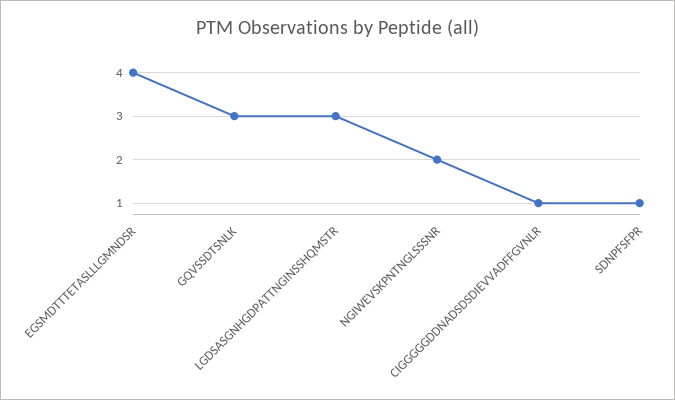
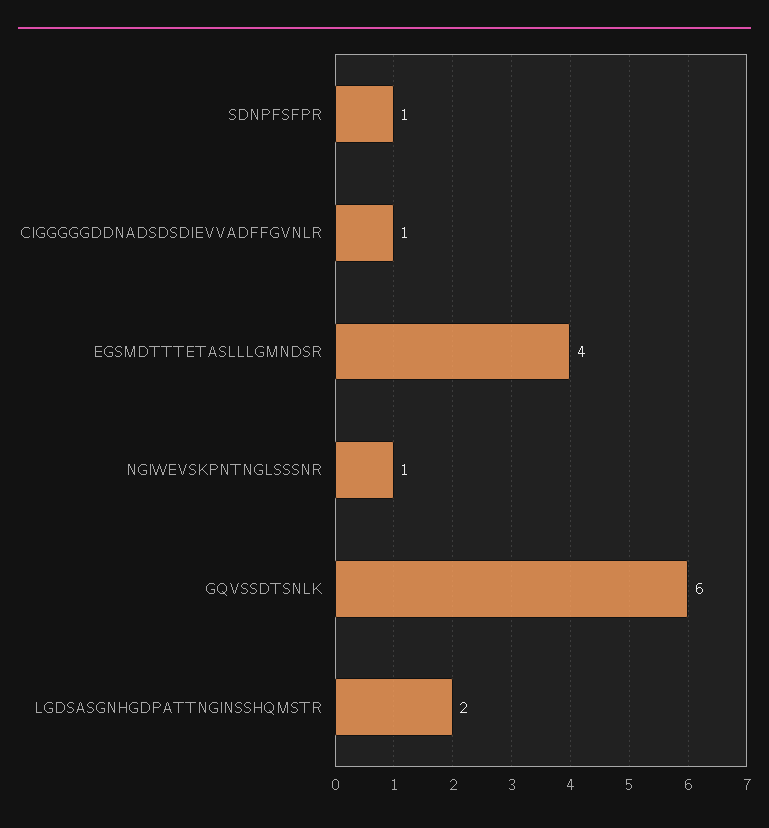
GQVSSDTSNLK: 3 -> 6
LGDSASGNHGDPATTNGINSSHQMSTR: 3 -> 2
NGIWEVSKPNTNGLSSSNR: 2 -> 1

